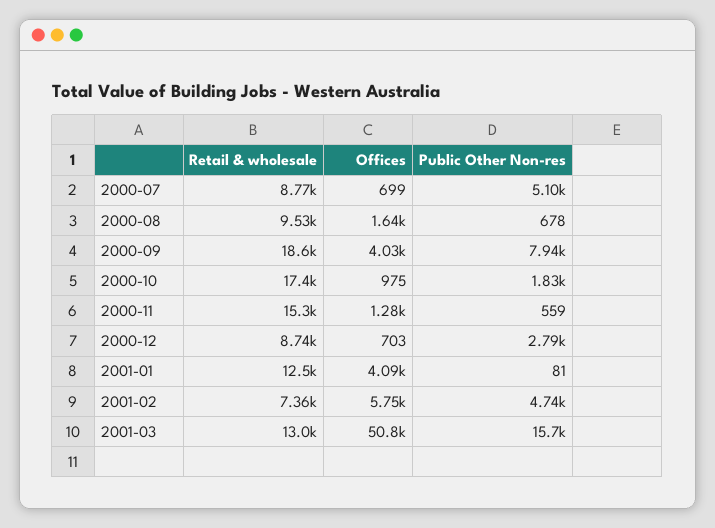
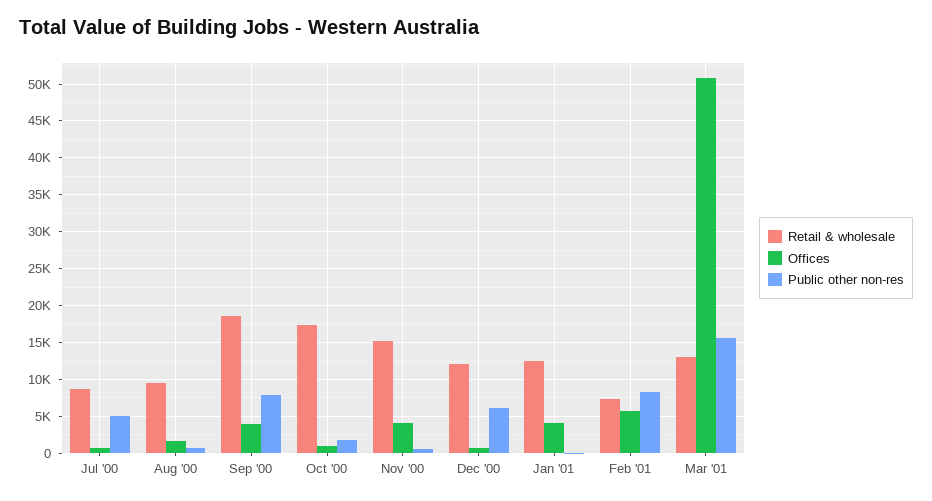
Offices, 2000-11: 1280 -> 4000
Retail & wholesale, 2000-12: 8740 -> 12000
Public Other Non-res, 2000-12: 2790 -> 6000
Public Other Non-res, 2001-02: 4740 -> 8000

